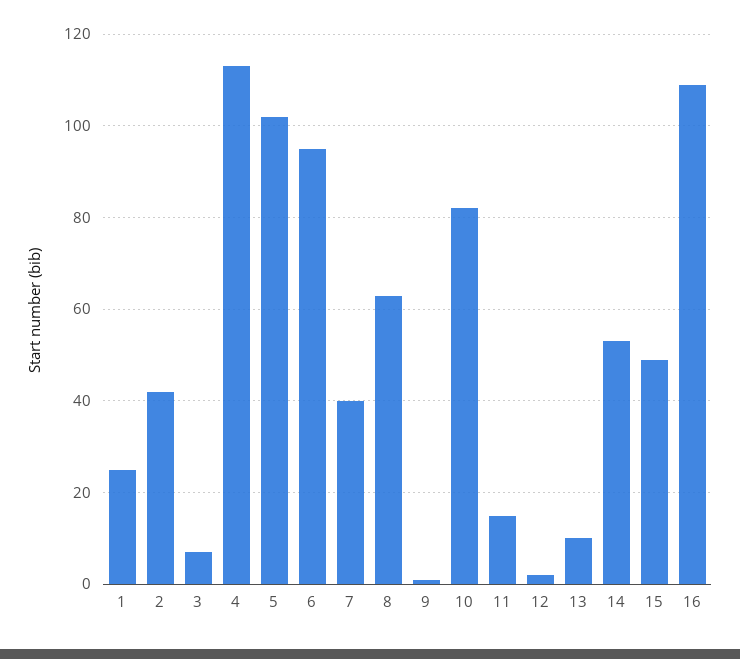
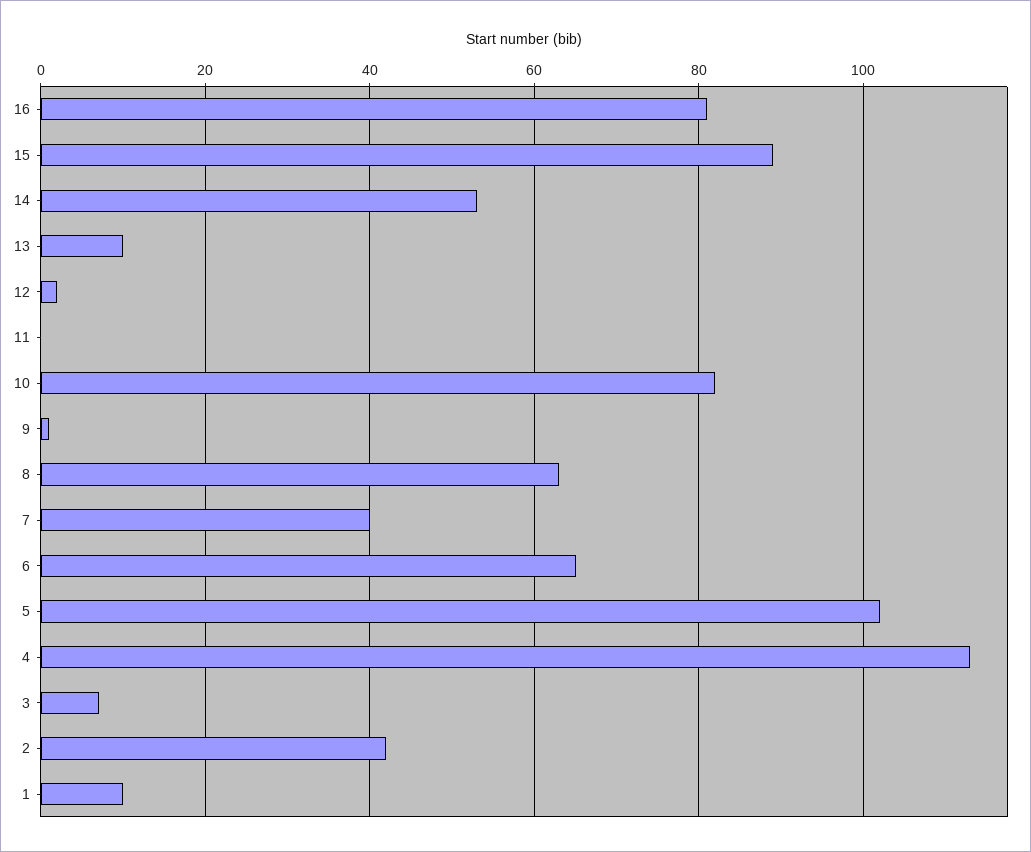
1: 25 -> 10
6: 95 -> 65
11: 15 -> 0
15: 50 -> 90
16: 110 -> 80

